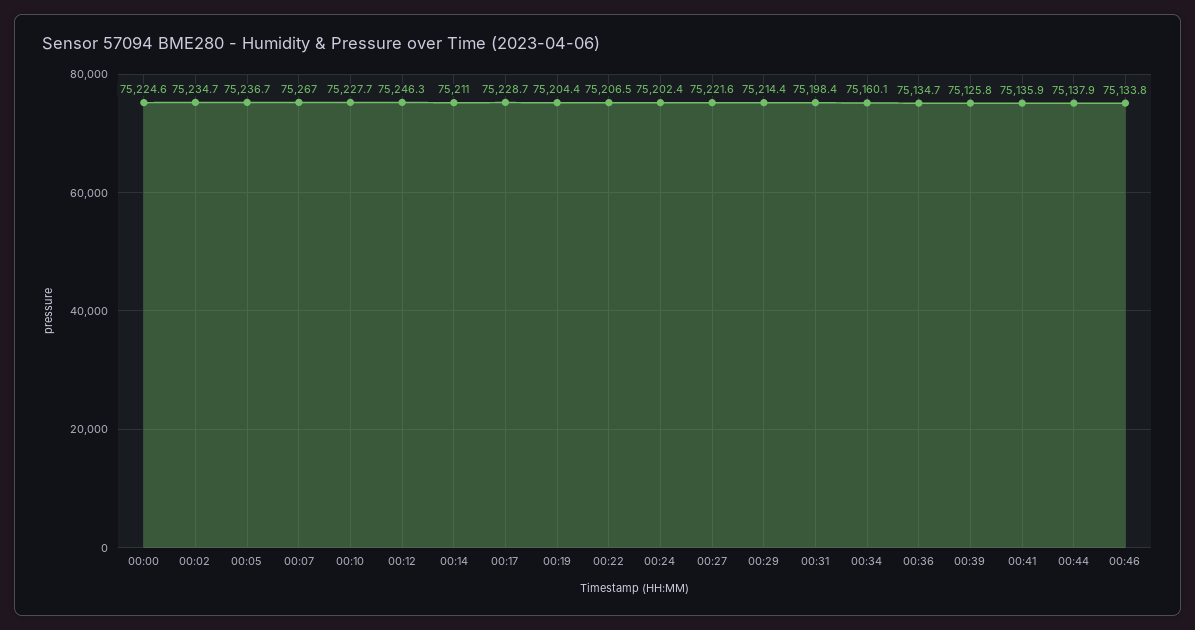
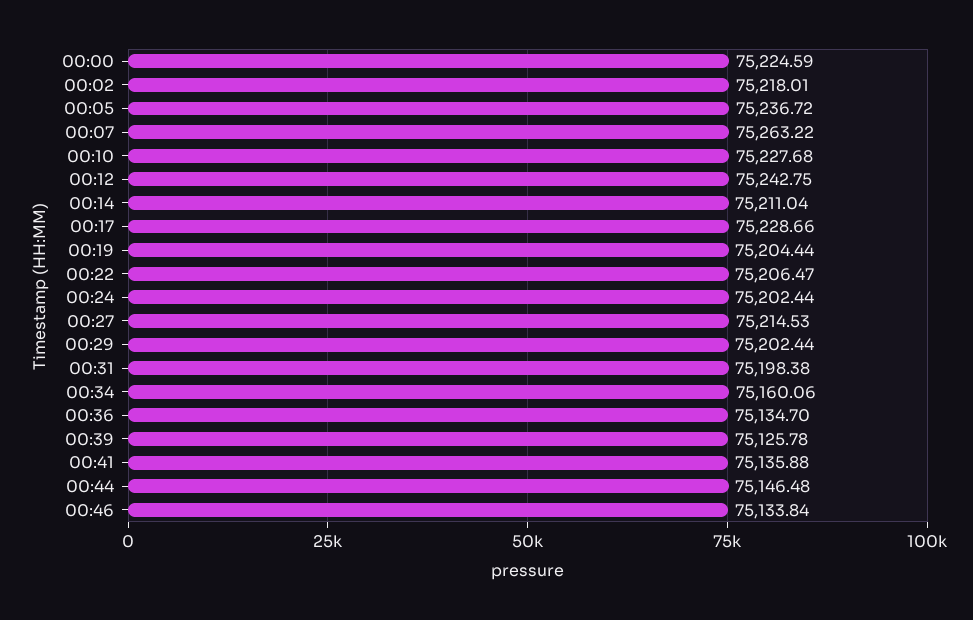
00:02: 75234.7 -> 75218.01
00:07: 75267 -> 75263.22
00:12: 75246.3 -> 75242.75
00:27: 75221.6 -> 75214.53
00:29: 75214.4 -> 75202.44
00:44: 75137.9 -> 75146.48

